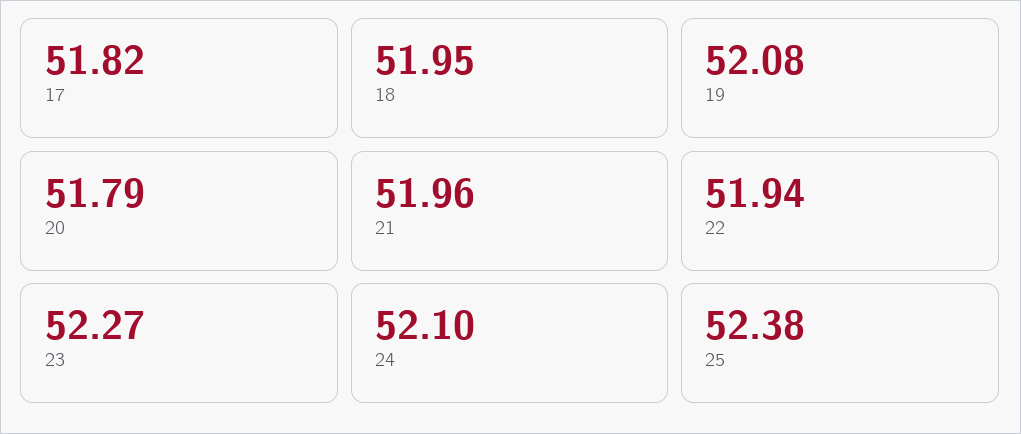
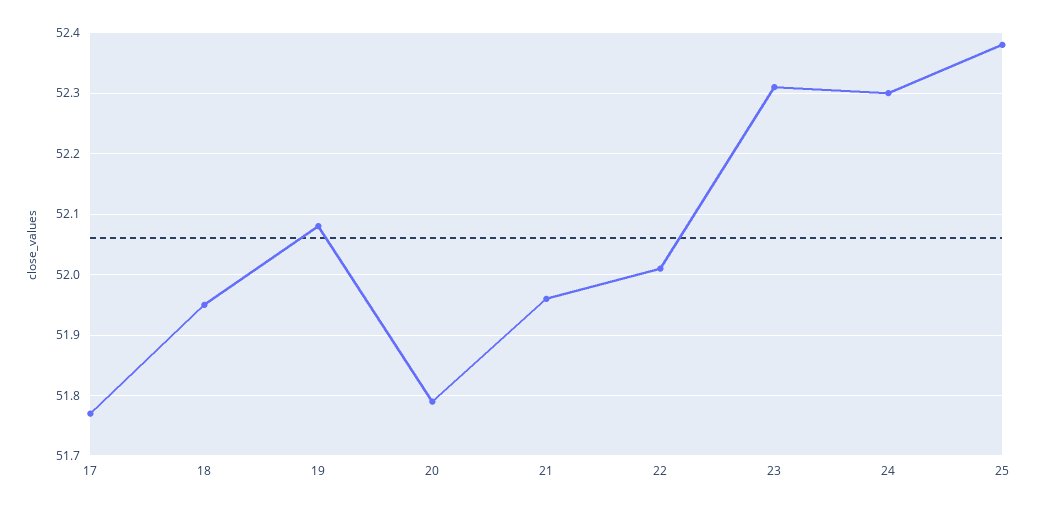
17: 51.82 -> 51.77
22: 51.94 -> 52.01
23: 52.27 -> 52.31
24: 52.1 -> 52.3

